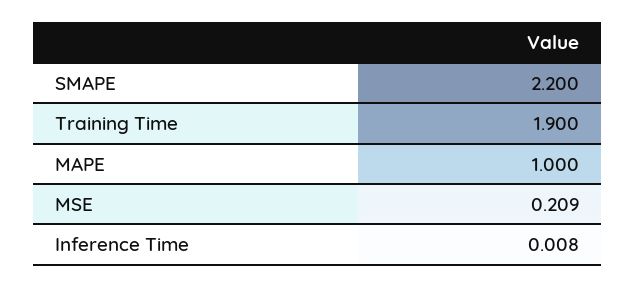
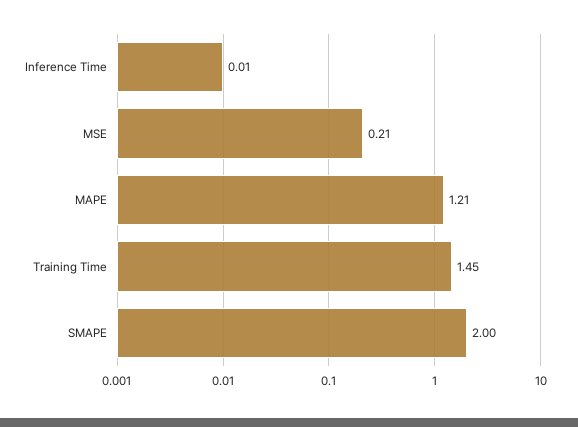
SMAPE: 2.2 -> 2
Training Time: 1.9 -> 1.45
MAPE: 1 -> 1.21

